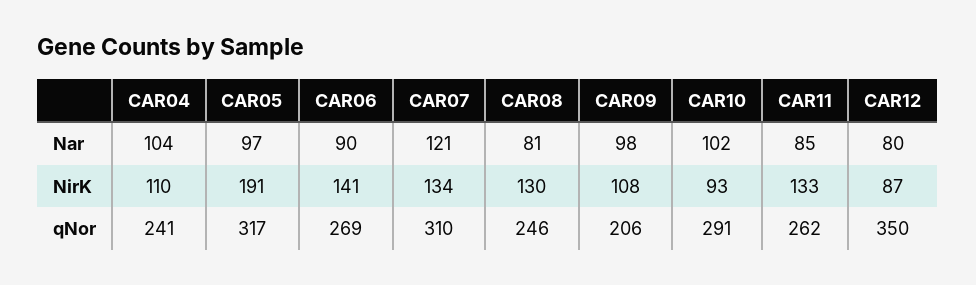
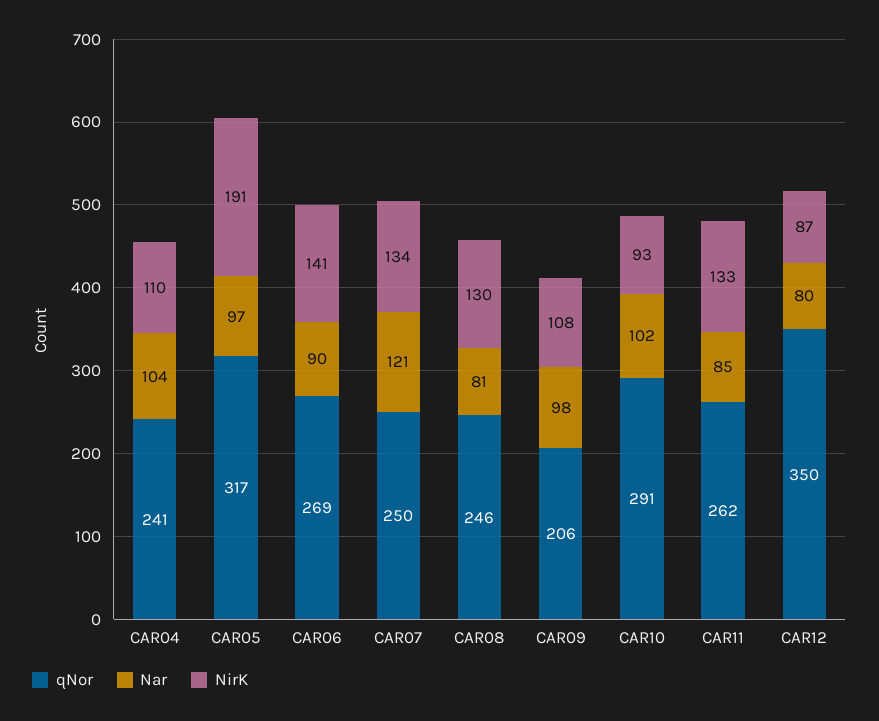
qNor, CAR07: 310 -> 250

